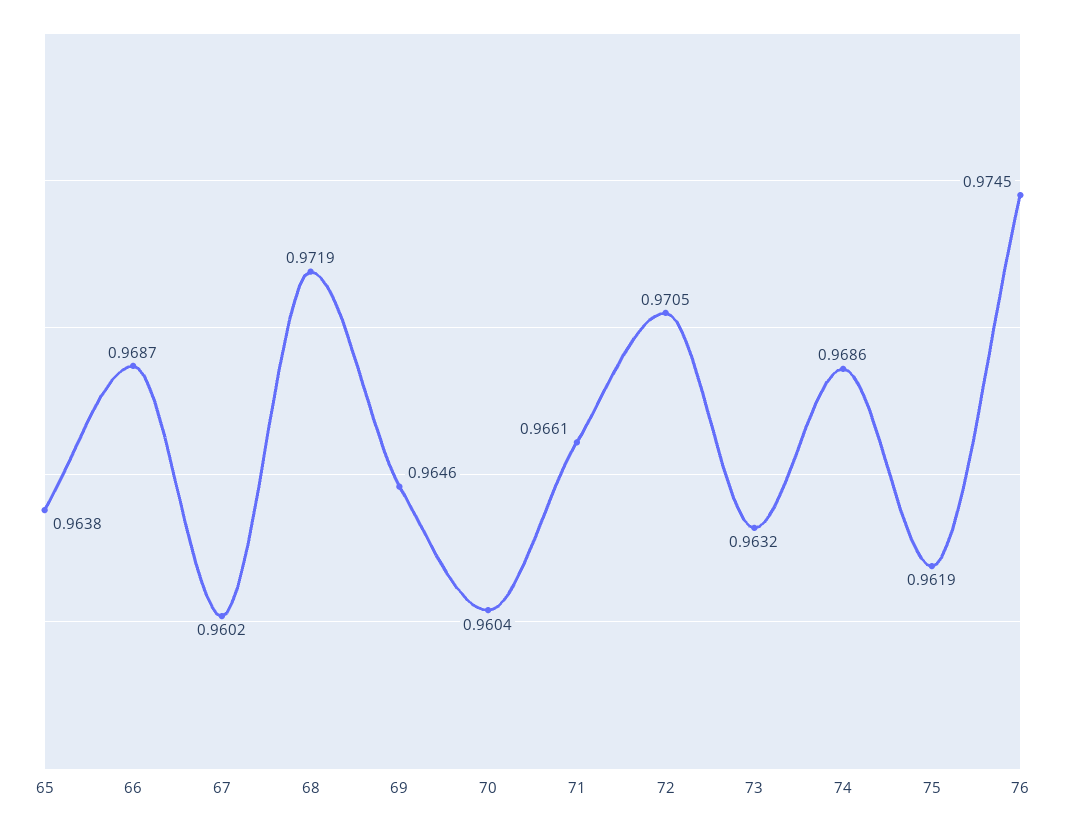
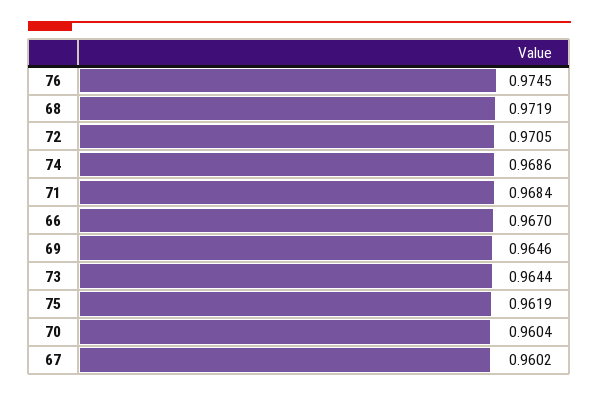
65: 0.9638 -> none
66: 0.9687 -> 0.967
71: 0.9661 -> 0.9684
73: 0.9632 -> 0.9644

